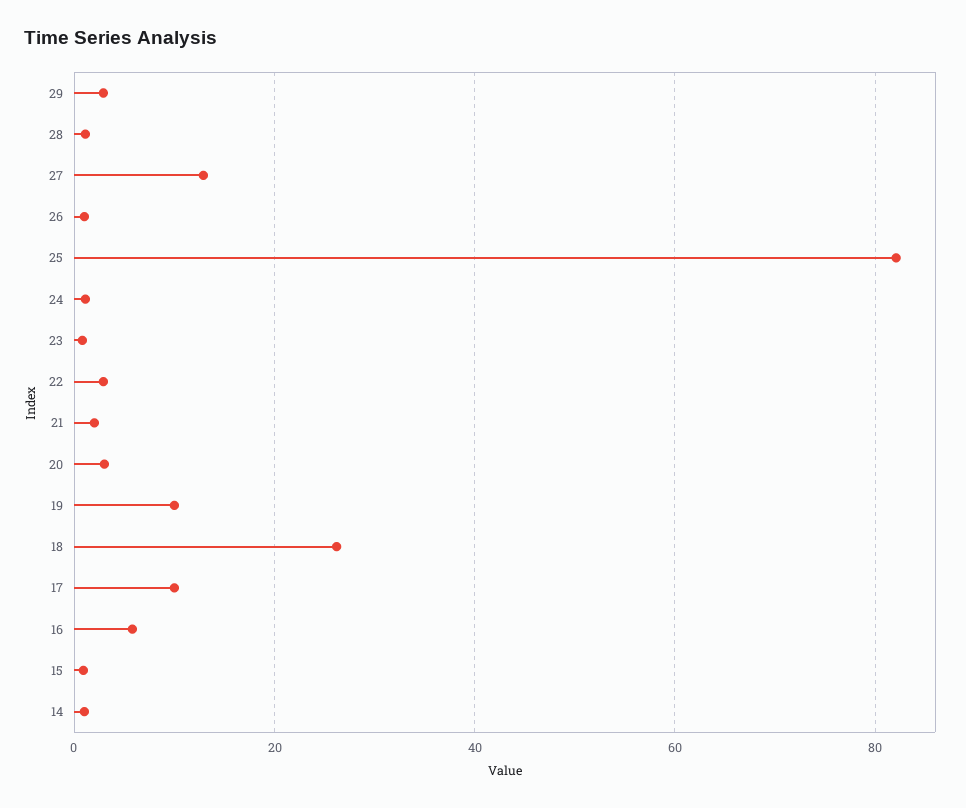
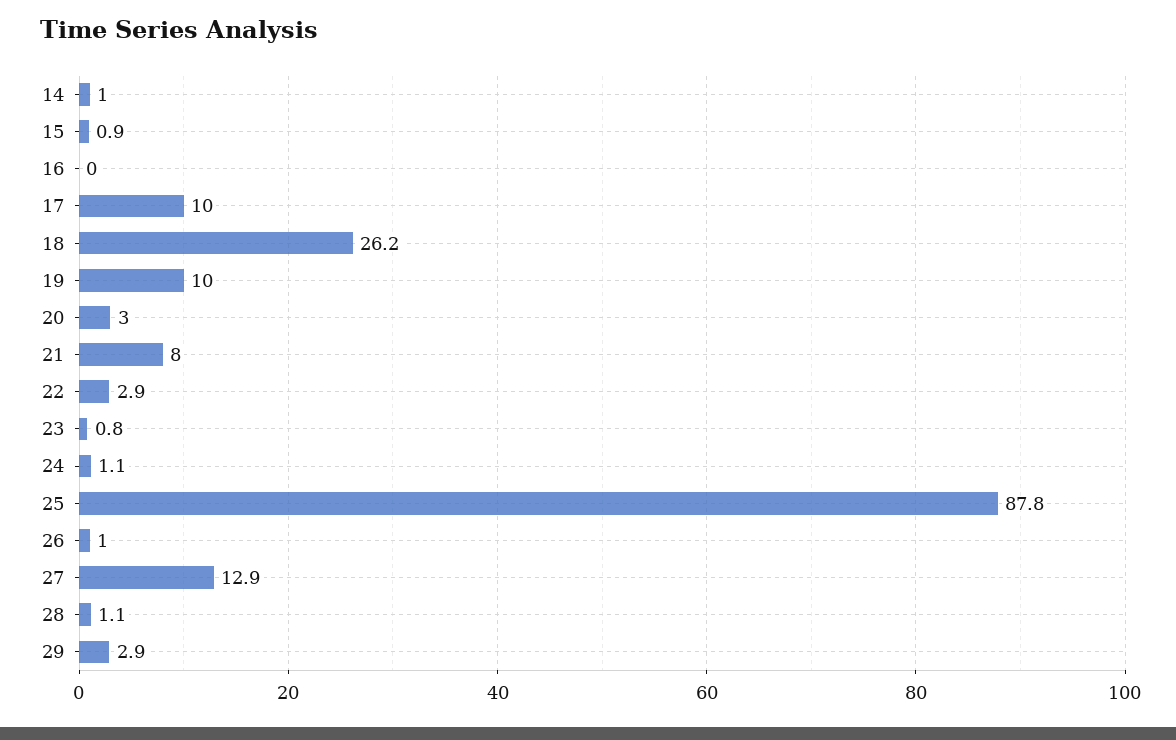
25: 82 -> 87.8
21: 2 -> 8
16: 6 -> 0

